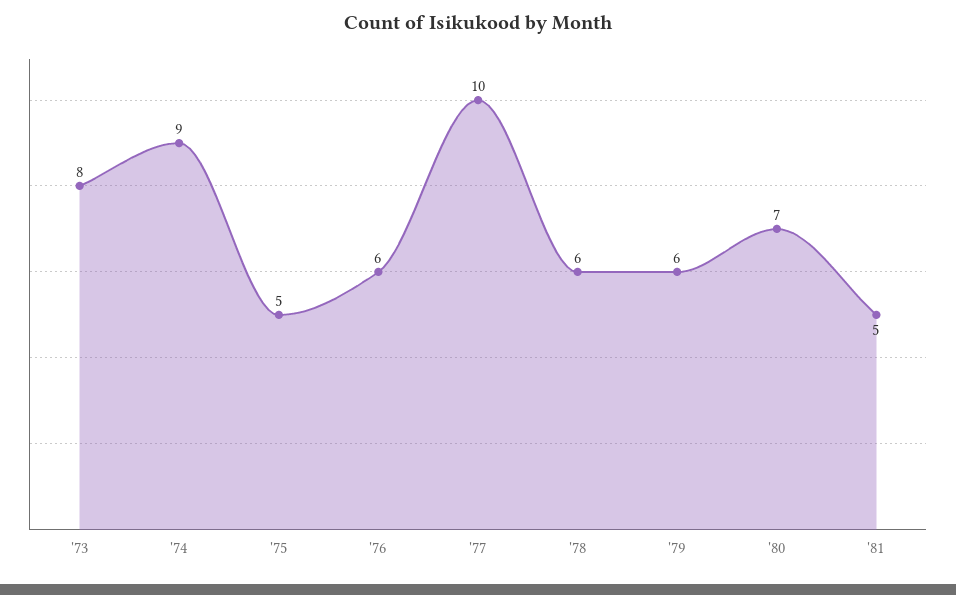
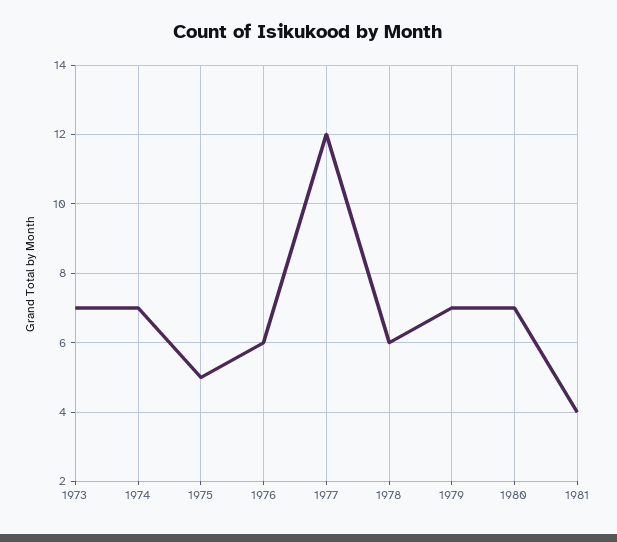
'73: 8 -> 7
'74: 9 -> 7
'77: 10 -> 12
'79: 6 -> 7
'81: 5 -> 4

